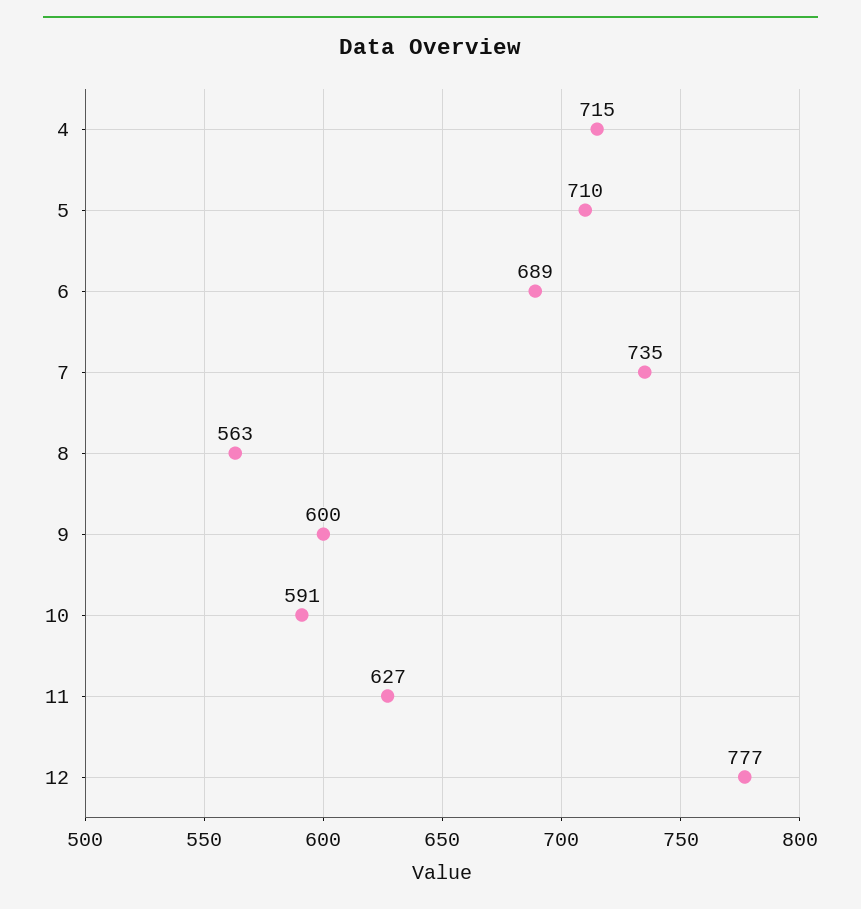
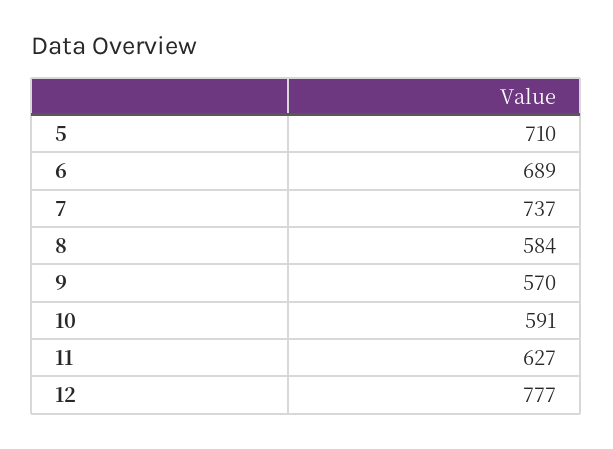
4: 715 -> none
7: 735 -> 737
8: 563 -> 584
9: 600 -> 570

